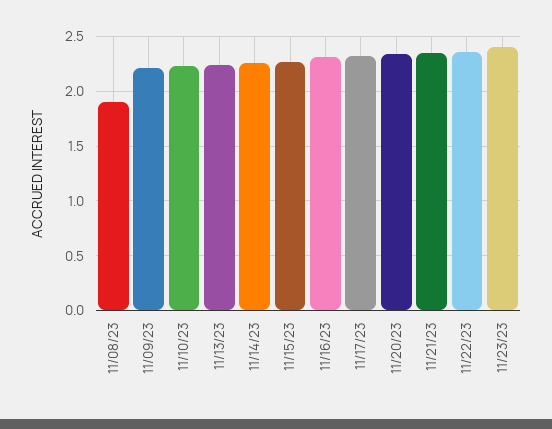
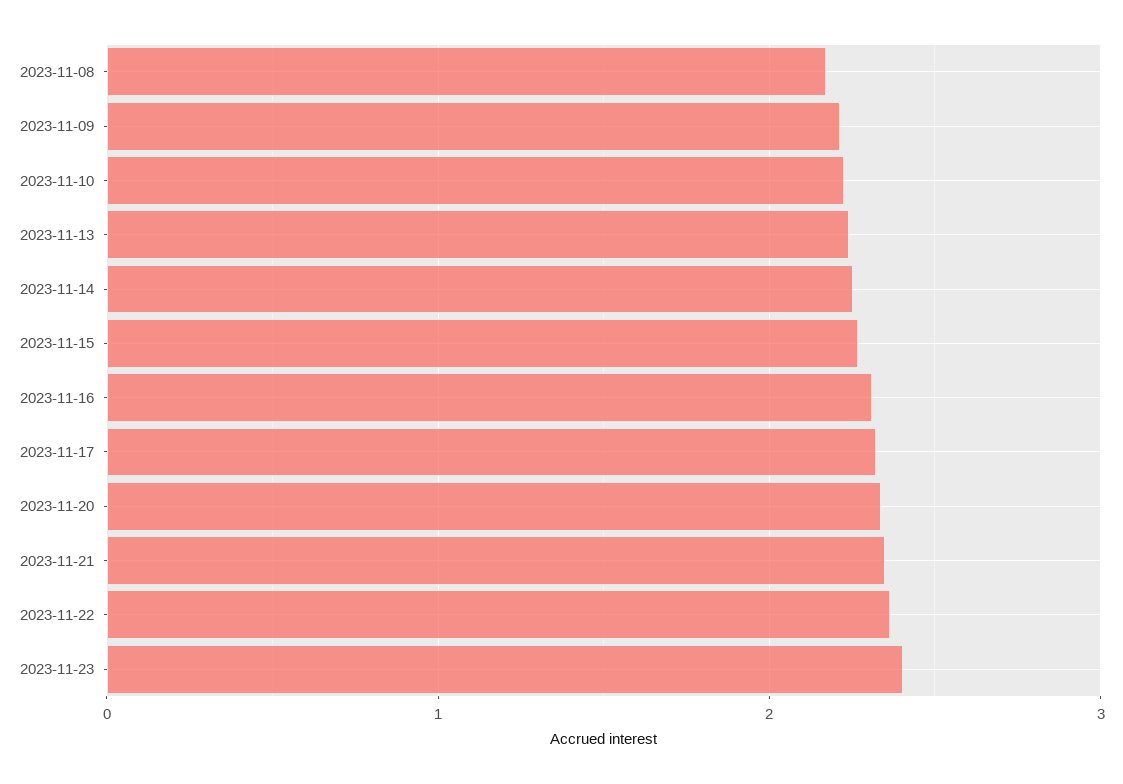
11/08/23: 1.9 -> 2.2

